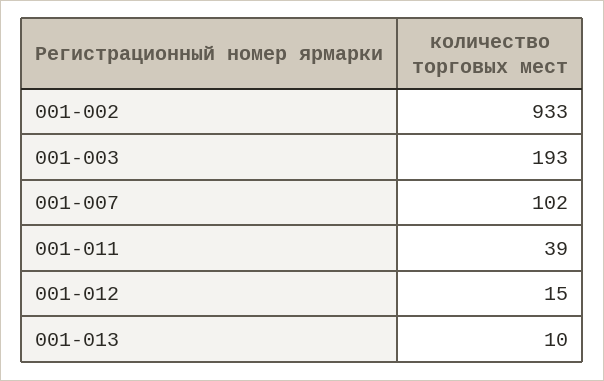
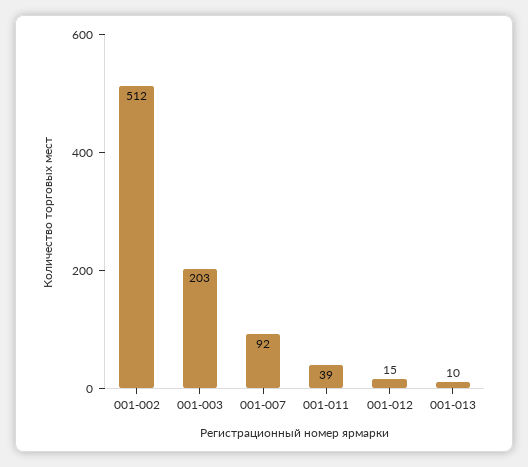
001-002: 933 -> 512
001-003: 193 -> 203
001-007: 102 -> 92

